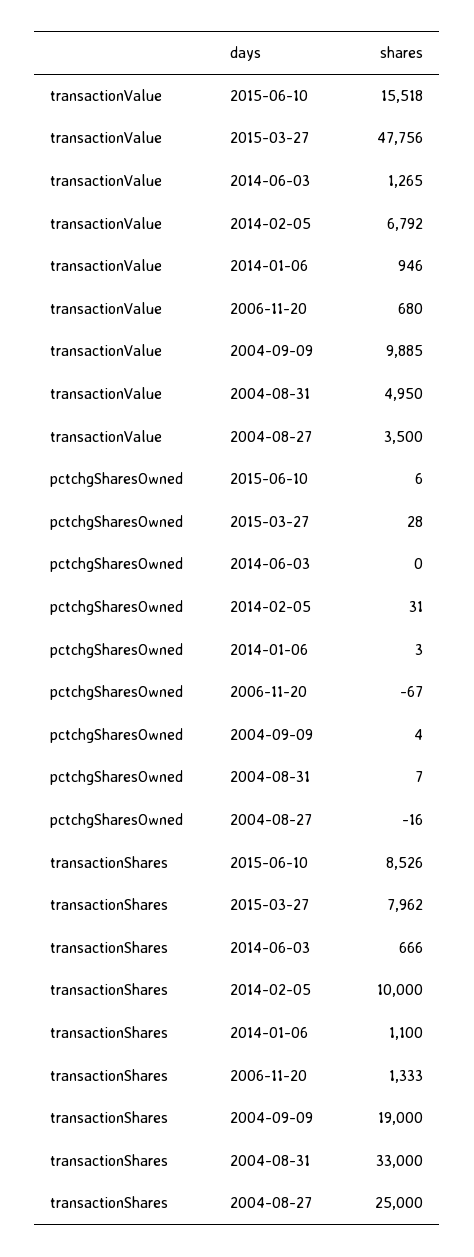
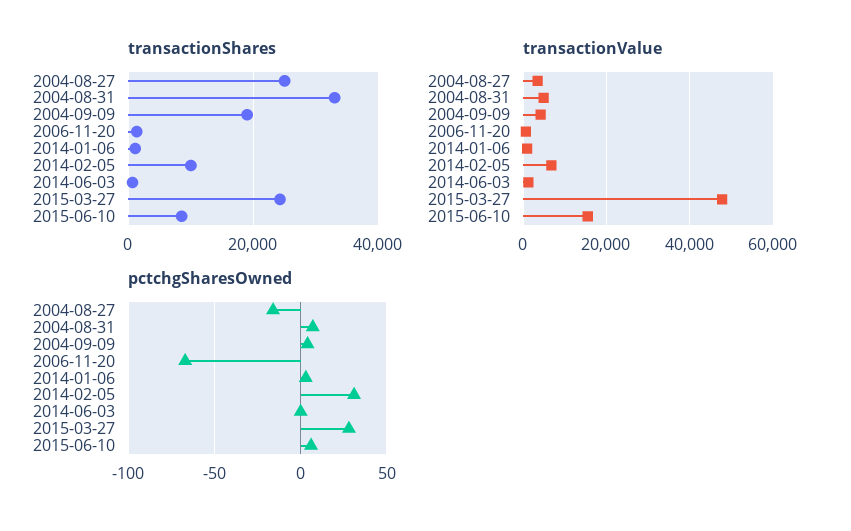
transactionValue, 2004-09-09: 9885 -> 4000
transactionShares, 2015-03-27: 7962 -> 24000

